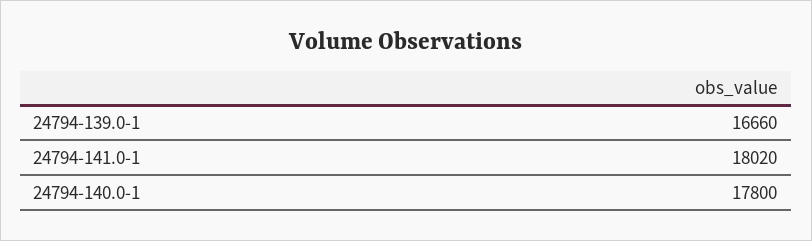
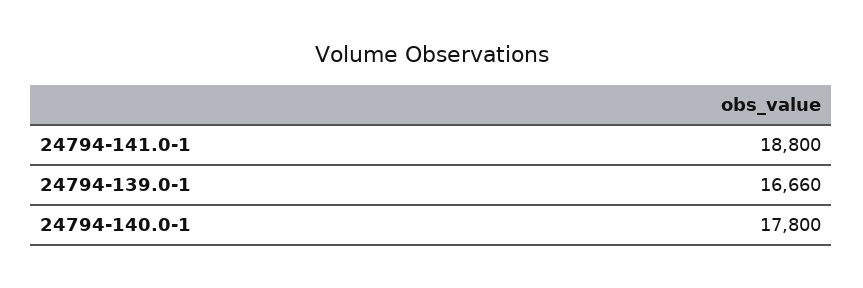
24794-141.0-1: 18020 -> 18800

